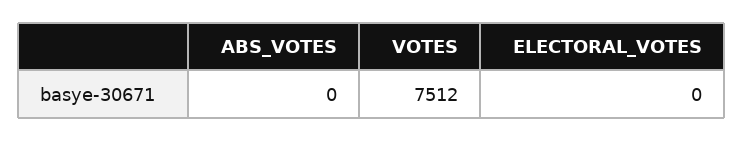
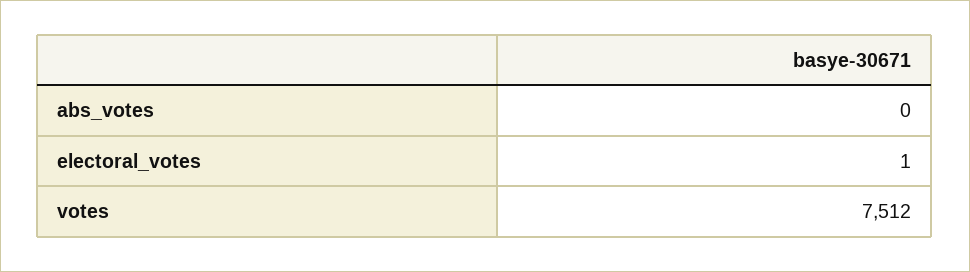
ELECTORAL_VOTES: 0 -> 1

